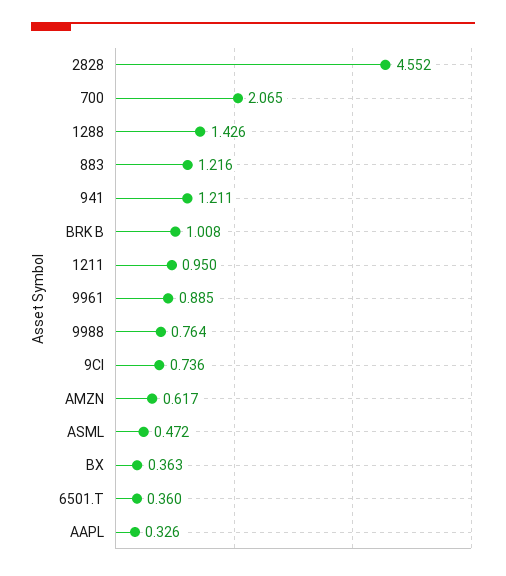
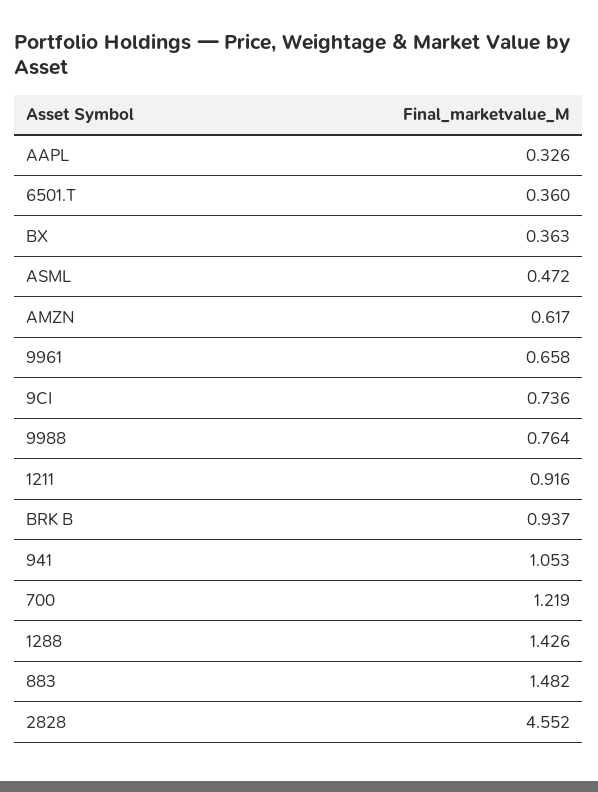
700: 2.065 -> 1.219
883: 1.216 -> 1.482
941: 1.211 -> 1.053
BRK B: 1.008 -> 0.937
1211: 0.95 -> 0.916
9961: 0.885 -> 0.658

